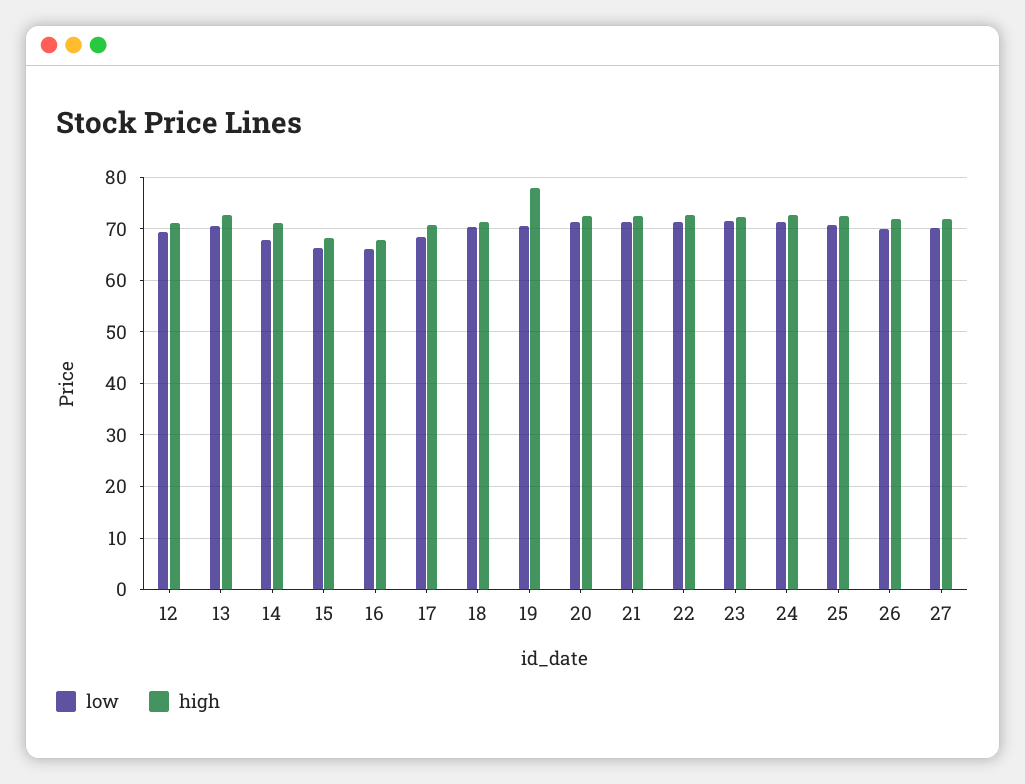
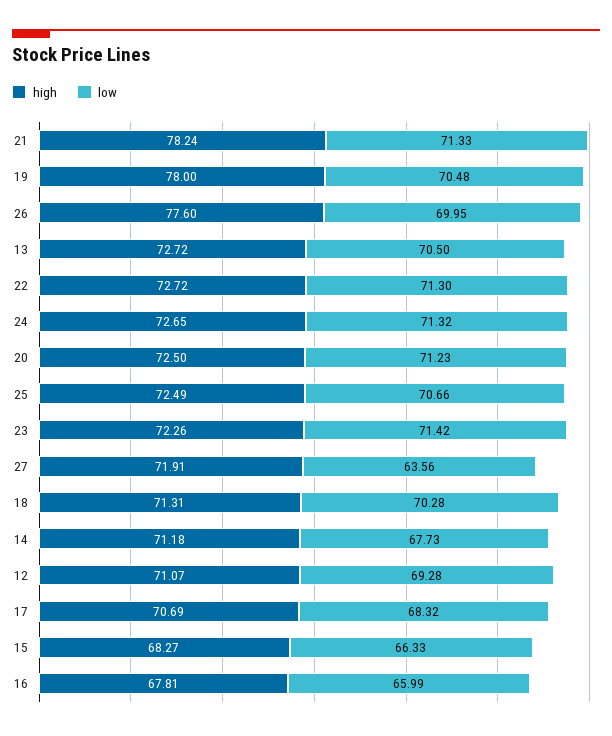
high, 21: 72 -> 78.24
high, 26: 72 -> 77.6
low, 27: 70 -> 63.56

